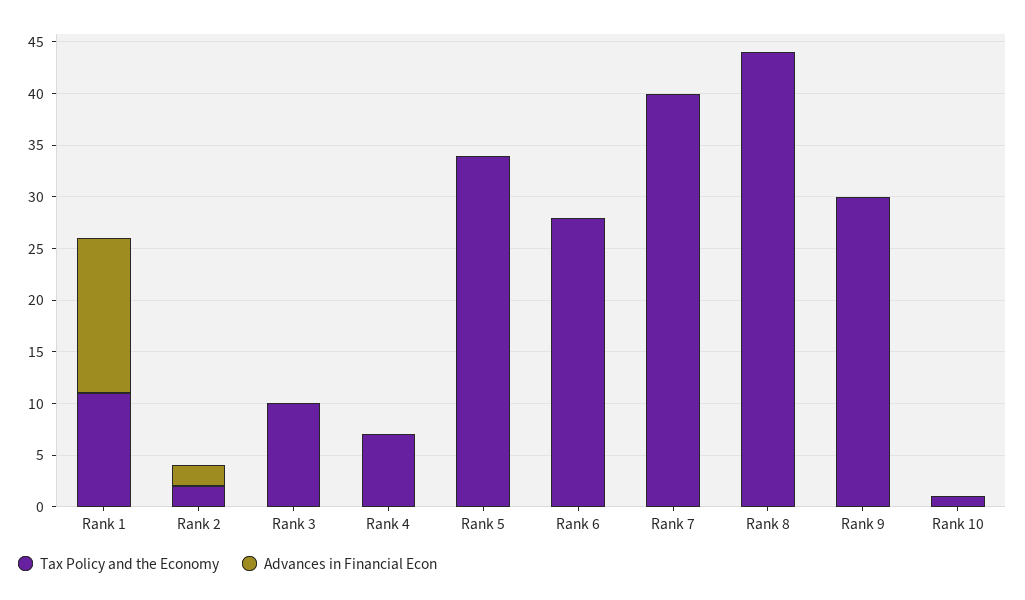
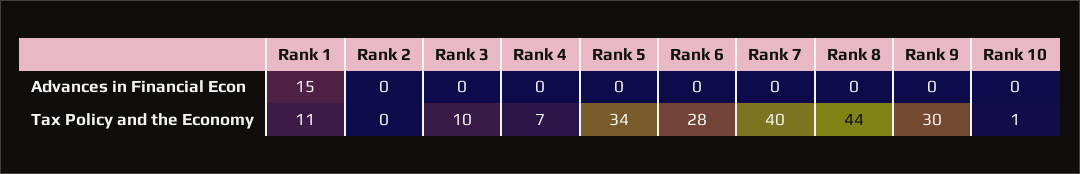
Tax Policy and the Economy, Rank 2: 2 -> 0
Advances in Financial Econ, Rank 2: 2 -> 0

